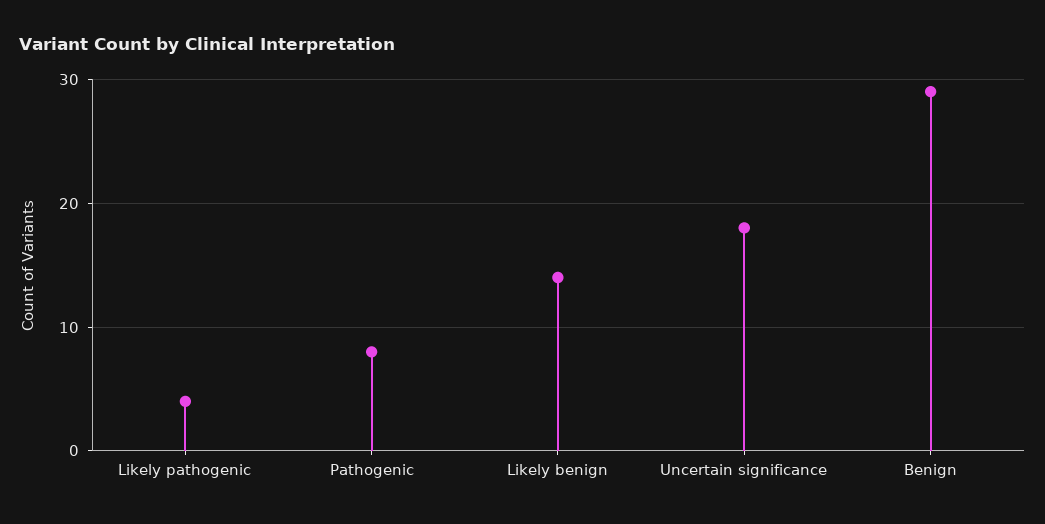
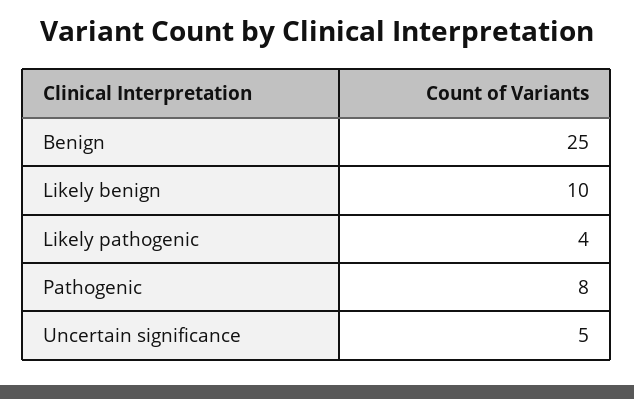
Likely benign: 14 -> 10
Uncertain significance: 18 -> 5
Benign: 29 -> 25

